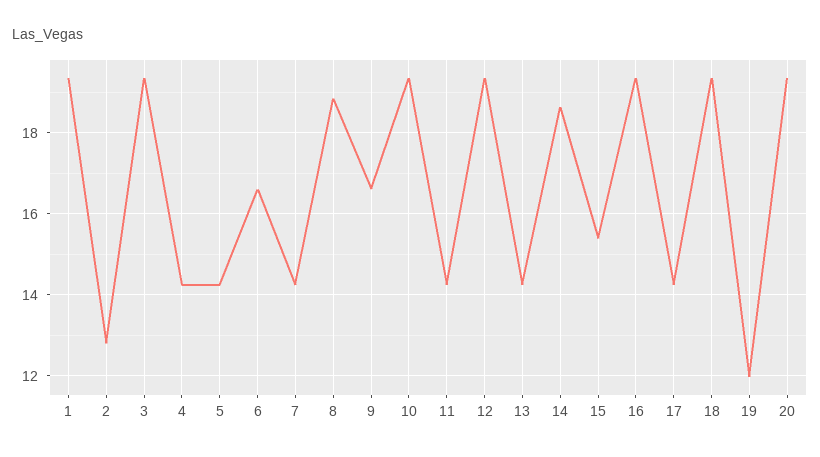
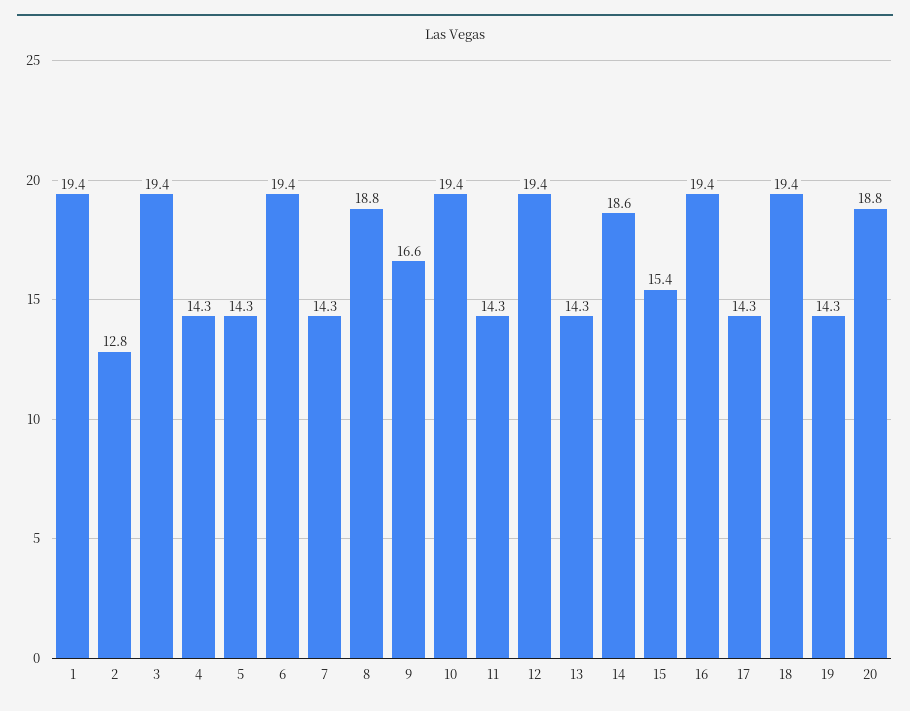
6: 16.6 -> 19.4
19: 12 -> 14.3
20: 19.4 -> 18.8

